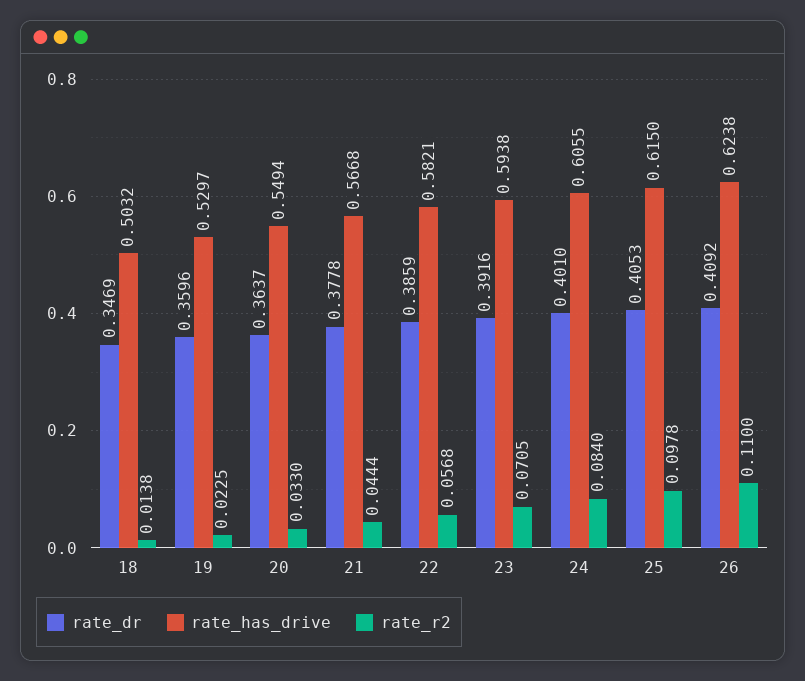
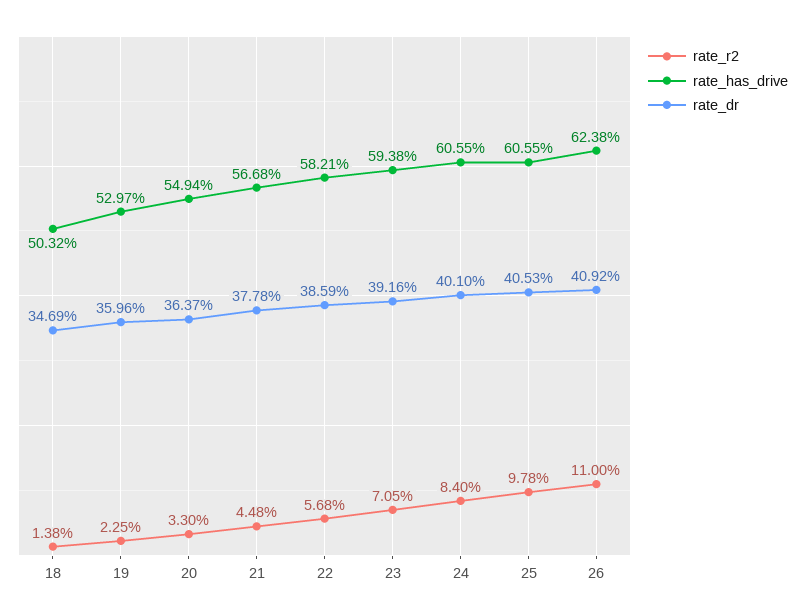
rate_r2, 21: 0.0444 -> 0.0448
rate_has_drive, 25: 0.615 -> 0.6055

